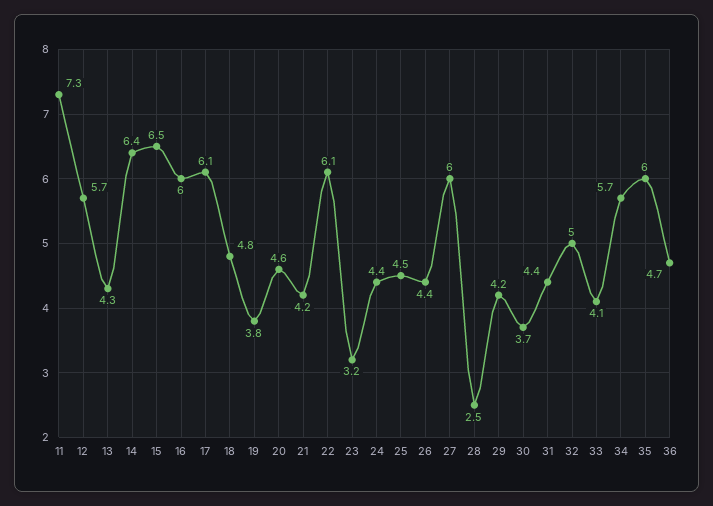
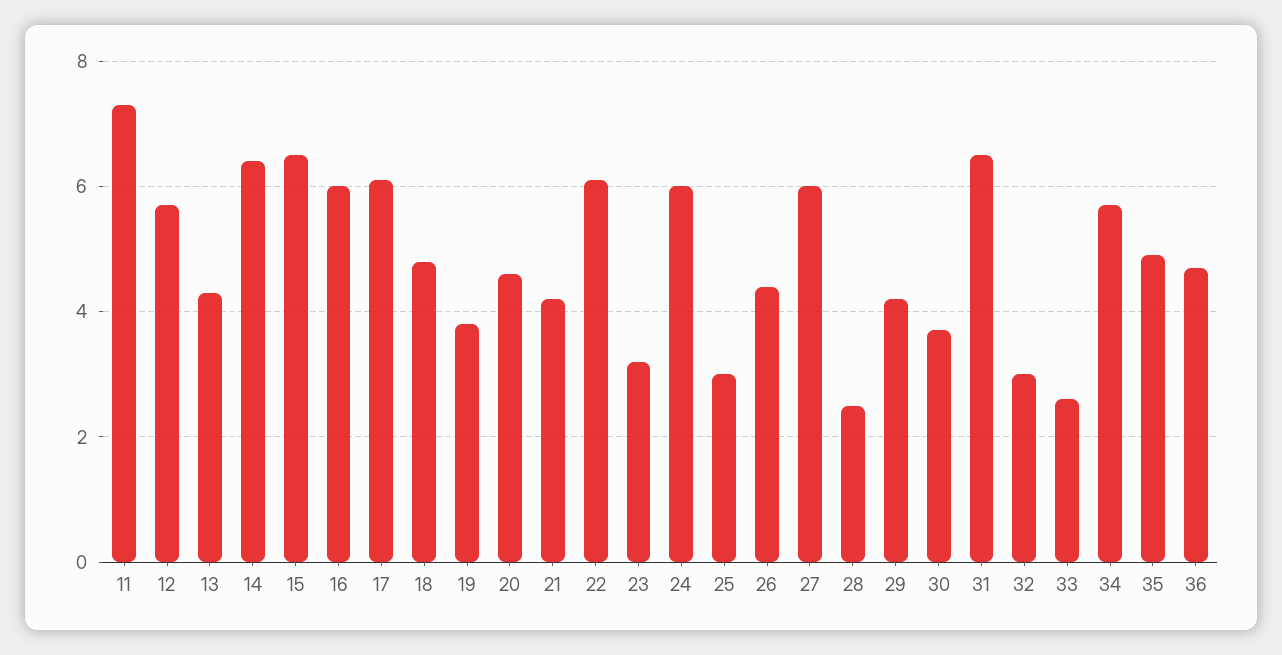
24: 4.4 -> 6
25: 4.5 -> 3
31: 4.4 -> 6.5
32: 5 -> 3
33: 4.1 -> 2.5
35: 6 -> 5

